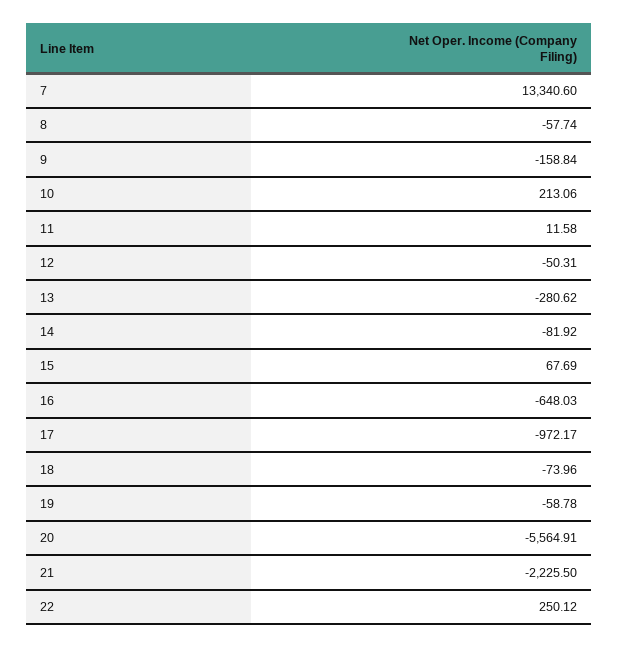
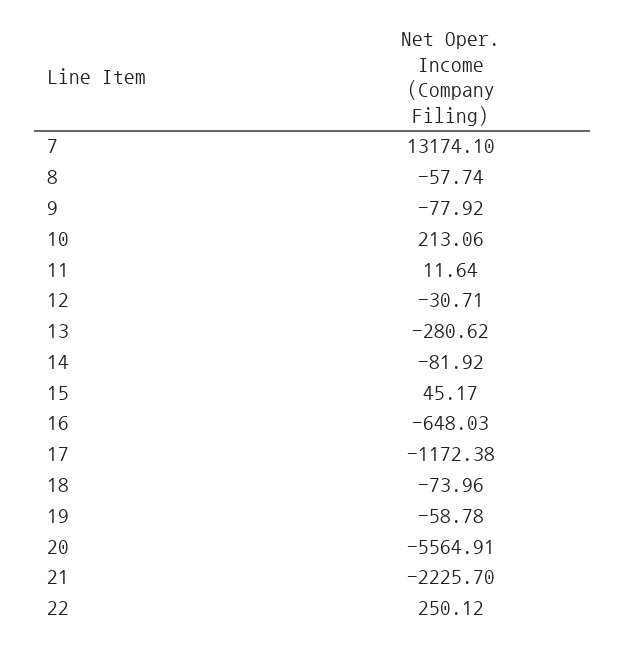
7: 13340.6 -> 13174.1
9: -158.84 -> -77.92
11: 11.58 -> 11.64
12: -50.31 -> -30.71
15: 67.69 -> 45.17
17: -972.17 -> -1172.38
21: -2225.5 -> -2225.7

